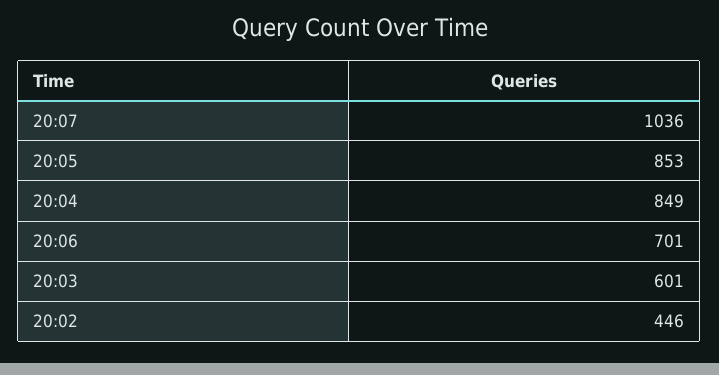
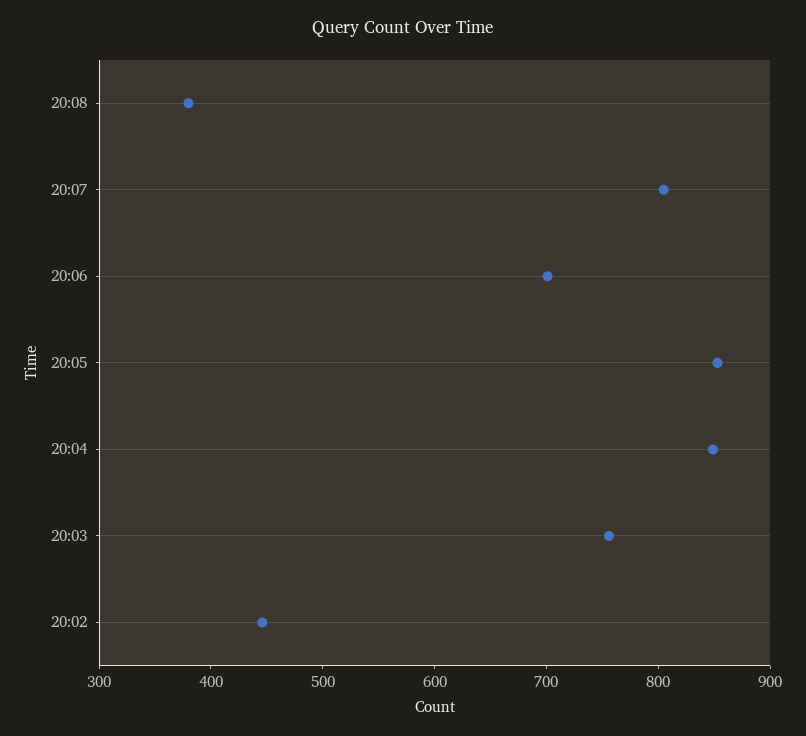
20:07: 1036 -> 800
20:03: 601 -> 760
20:08: none -> 380

